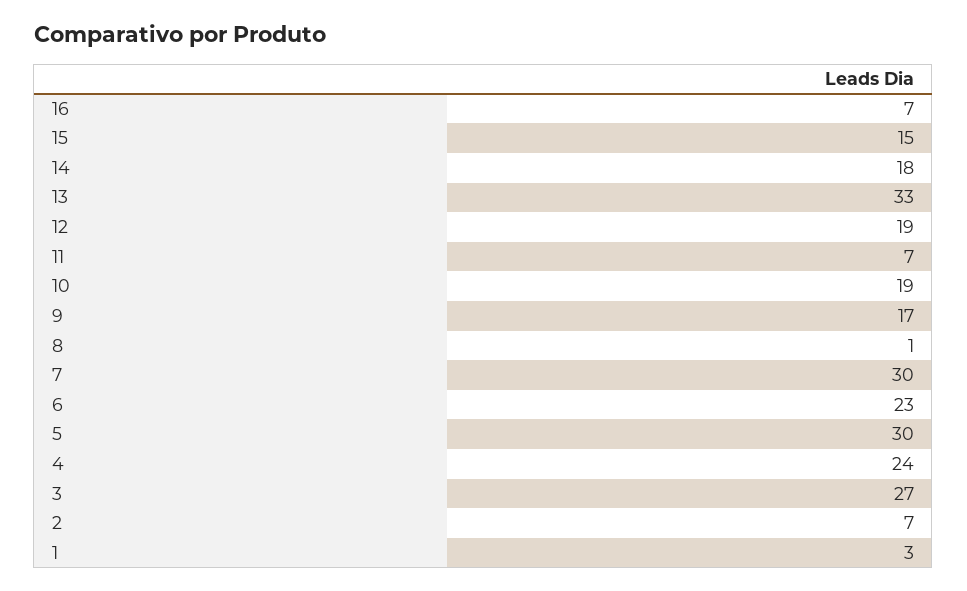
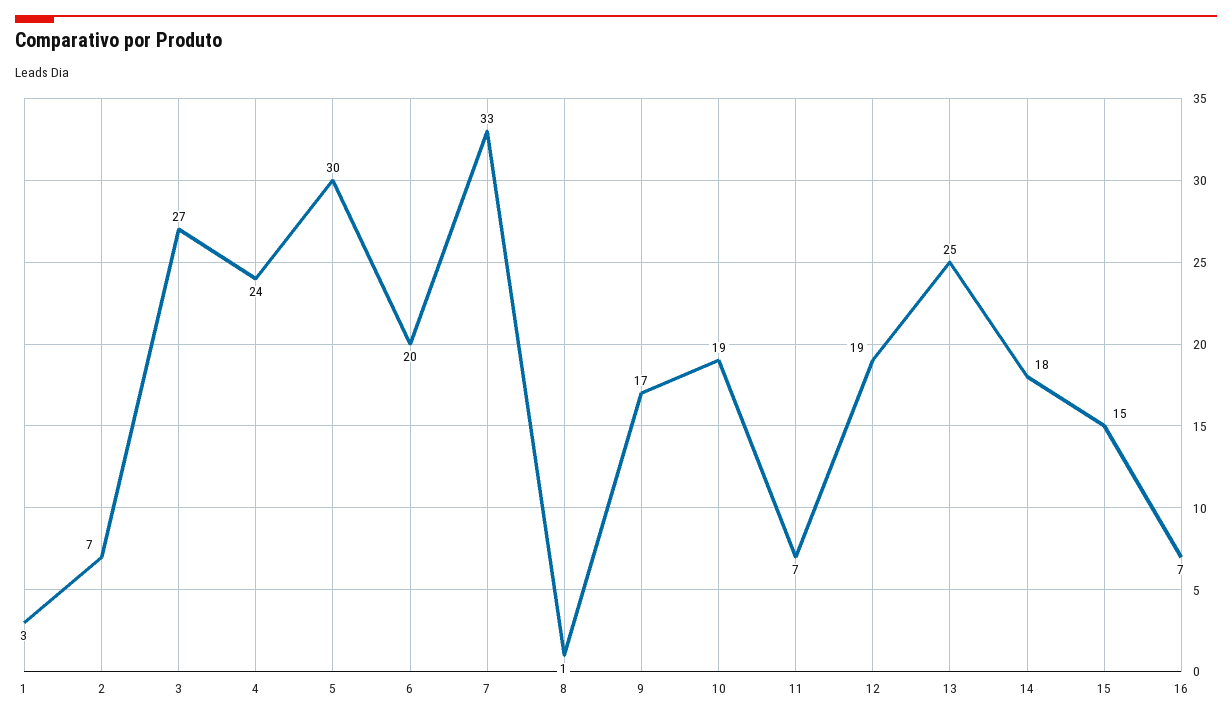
13: 33 -> 25
7: 30 -> 33
6: 23 -> 20

